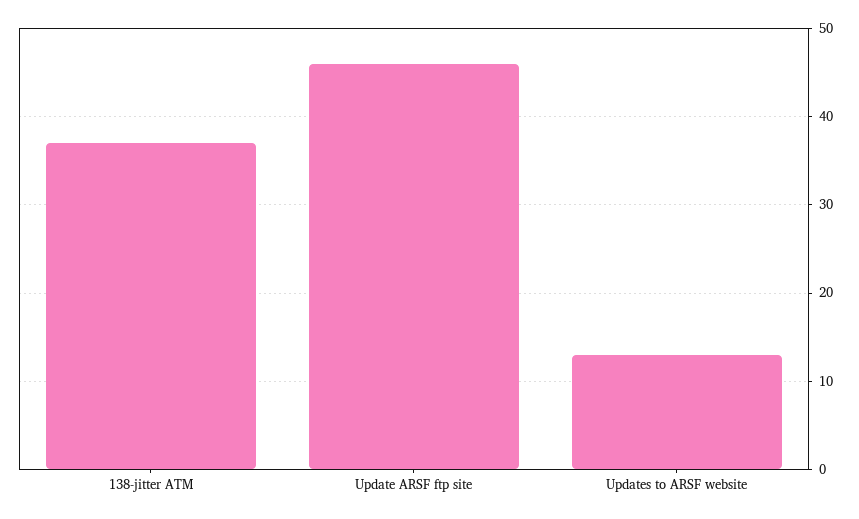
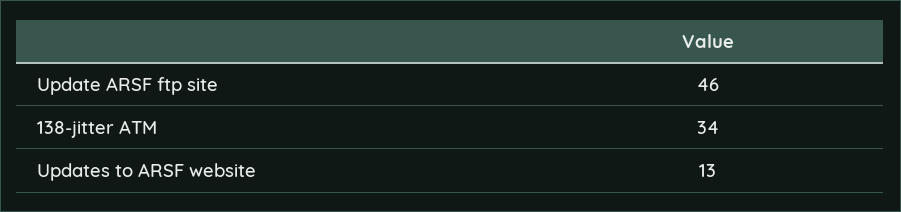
138-jitter ATM: 37 -> 34

